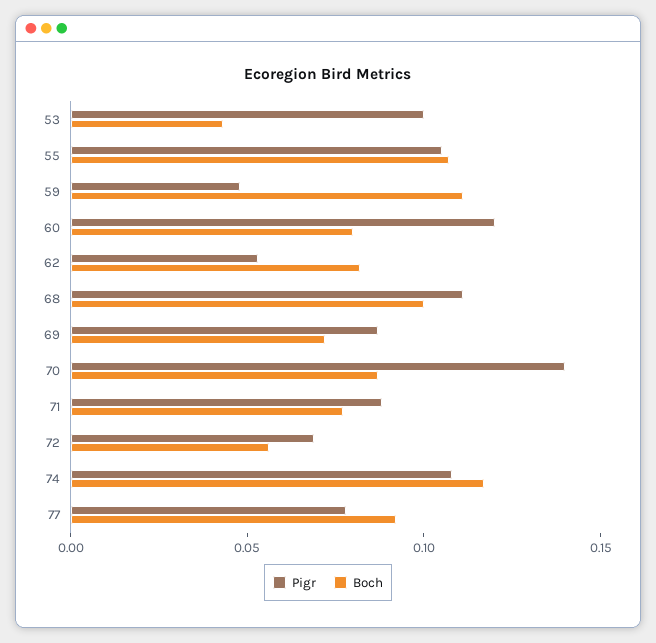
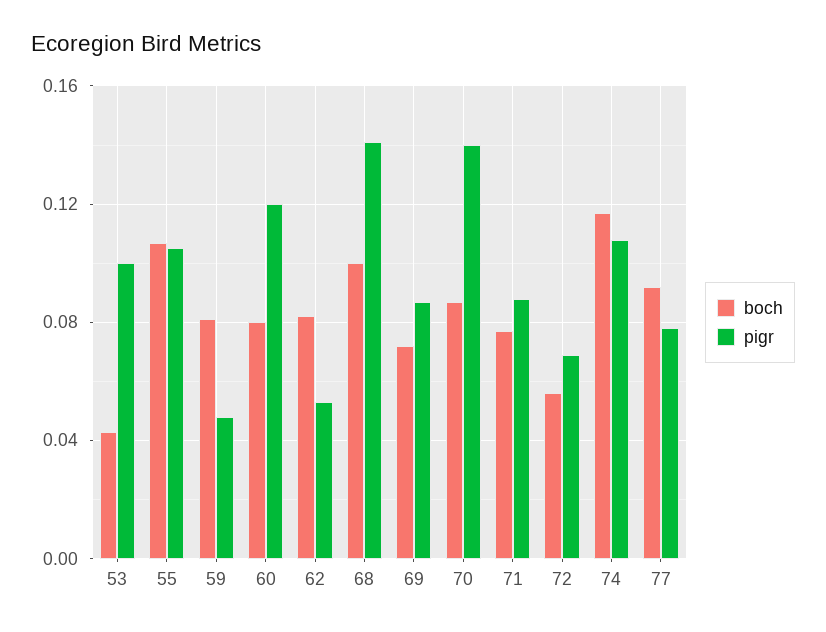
Boch, 59: 0.11 -> 0.08
Pigr, 68: 0.11 -> 0.14

